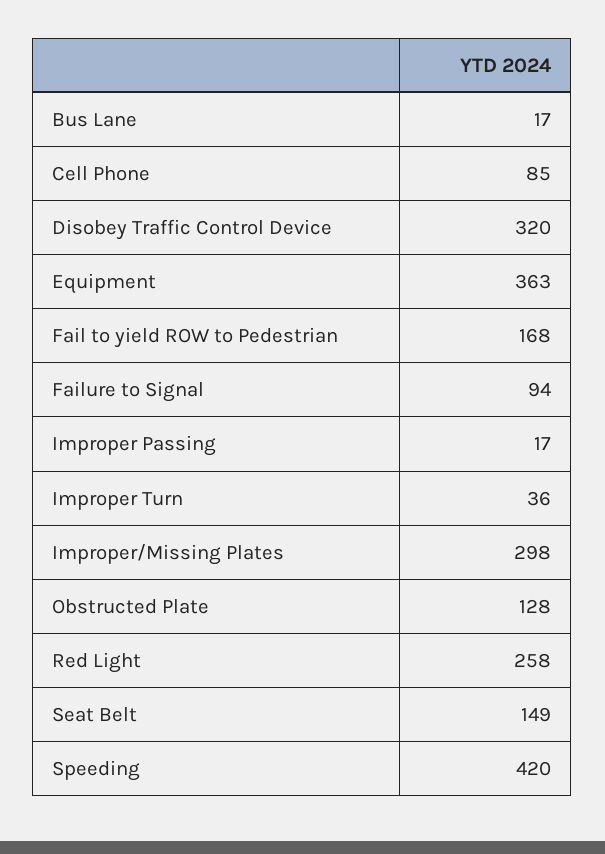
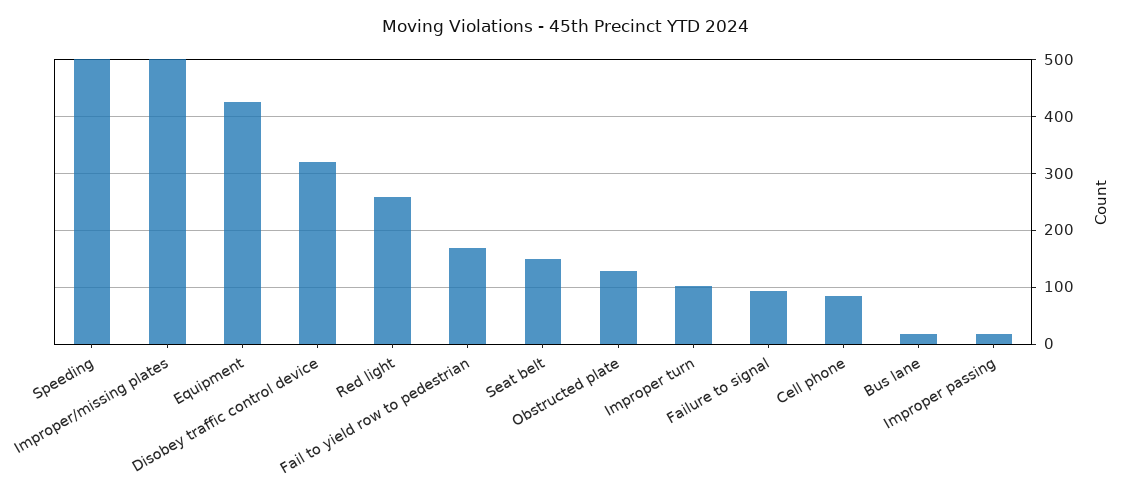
Equipment: 363 -> 420
Improper Turn: 36 -> 100
Improper/Missing Plates: 298 -> 500
Speeding: 420 -> 500

